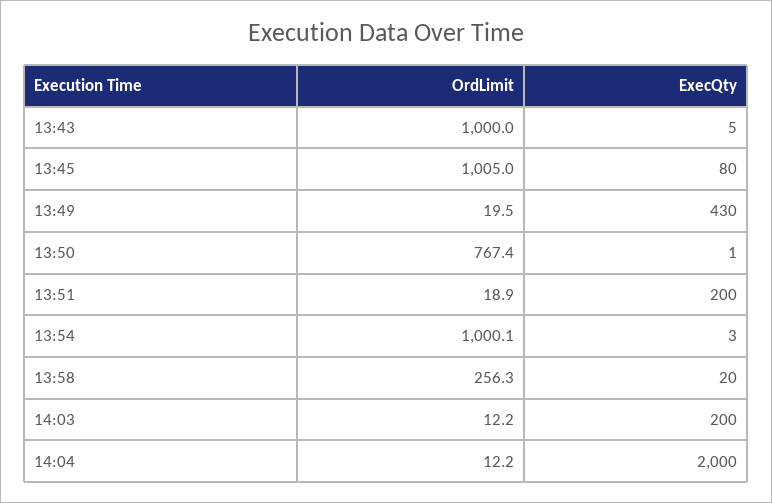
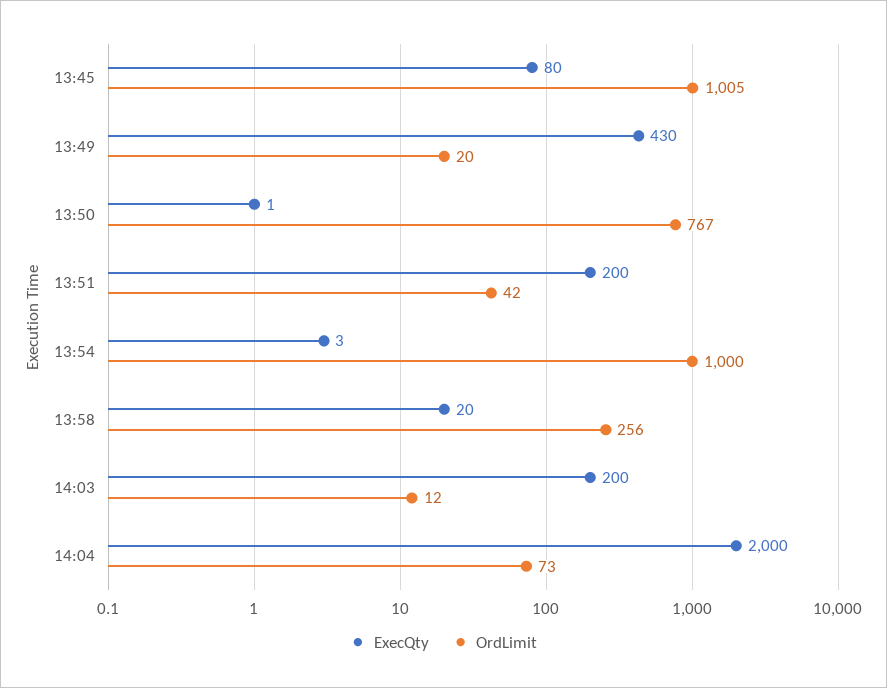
OrdLimit, 13:43: 1000 -> none
ExecQty, 13:43: 5 -> none
OrdLimit, 13:51: 18.9 -> 42
OrdLimit, 14:04: 12.2 -> 73

